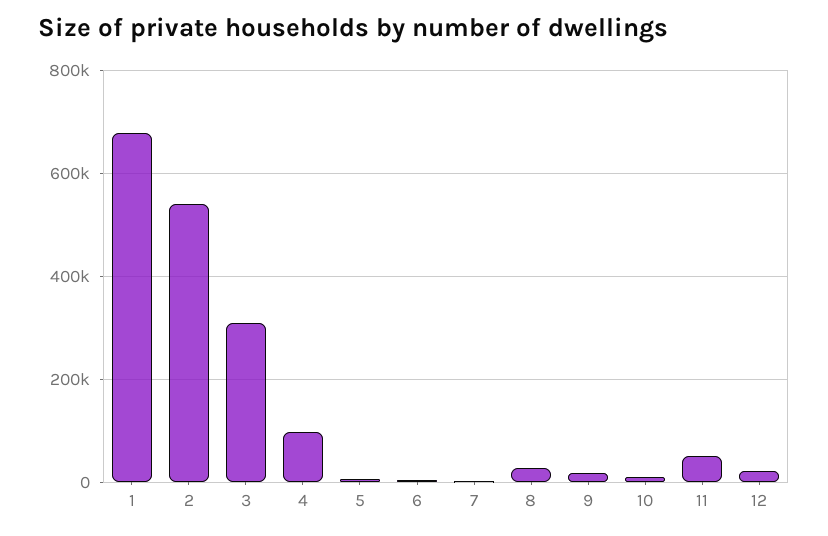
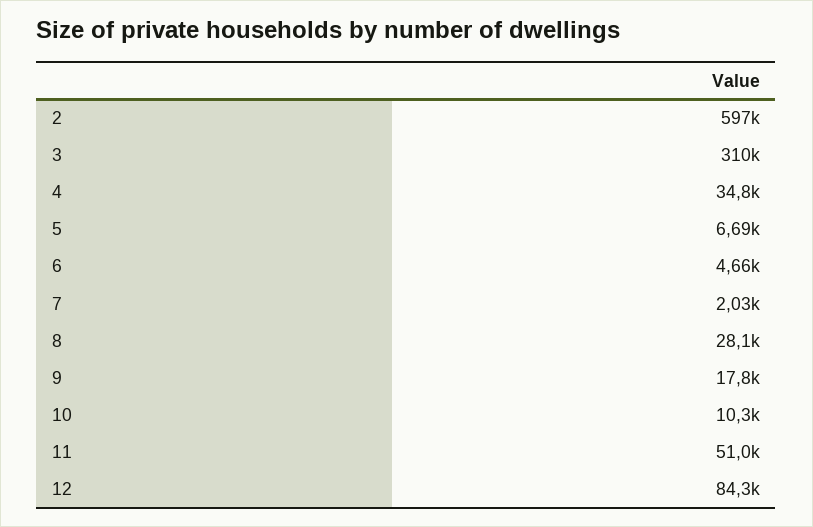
1: 680000 -> none
2: 540000 -> 597000
4: 100000 -> 34800
12: 20000 -> 84300

